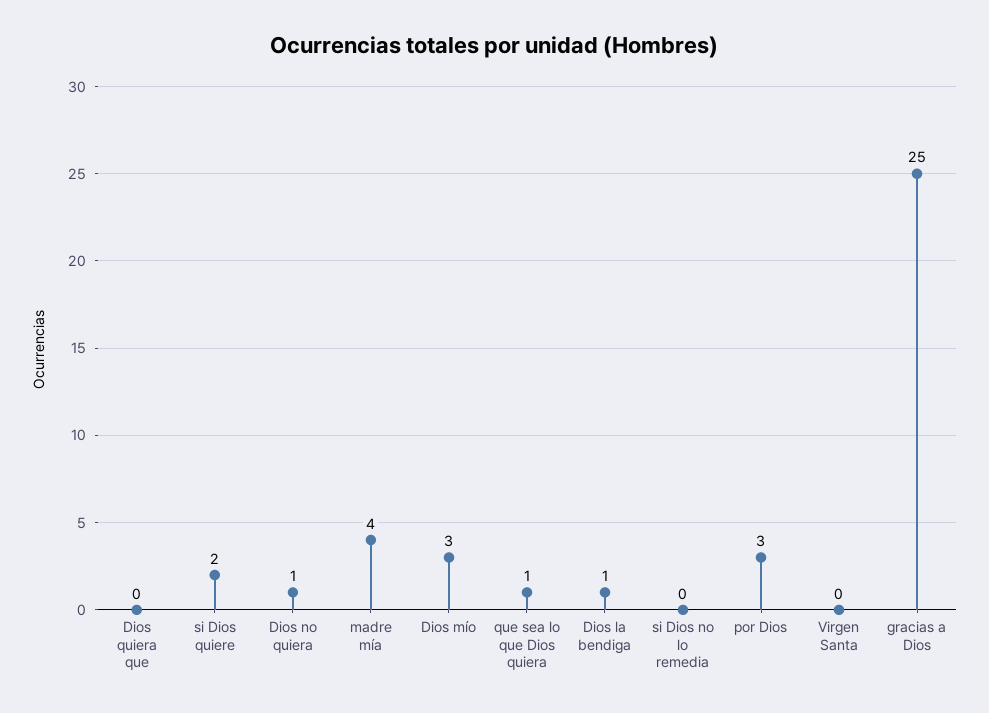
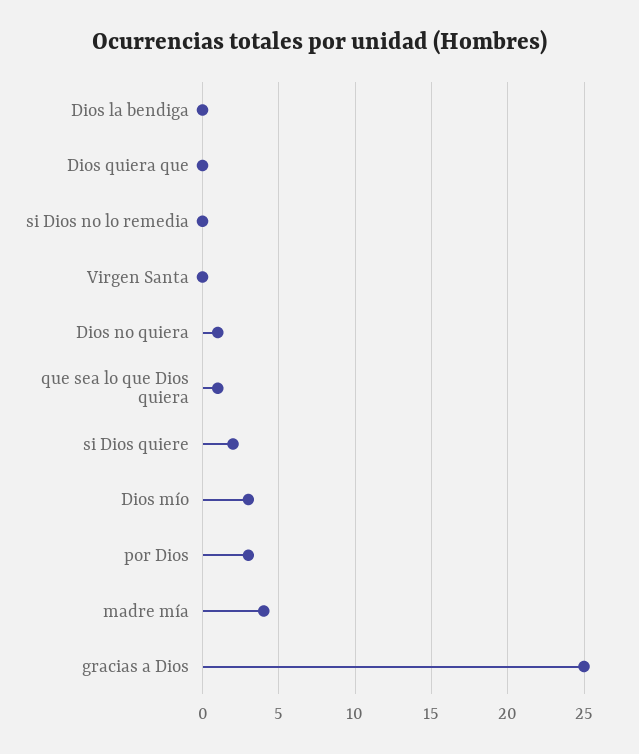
Dios la bendiga: 1 -> 0

